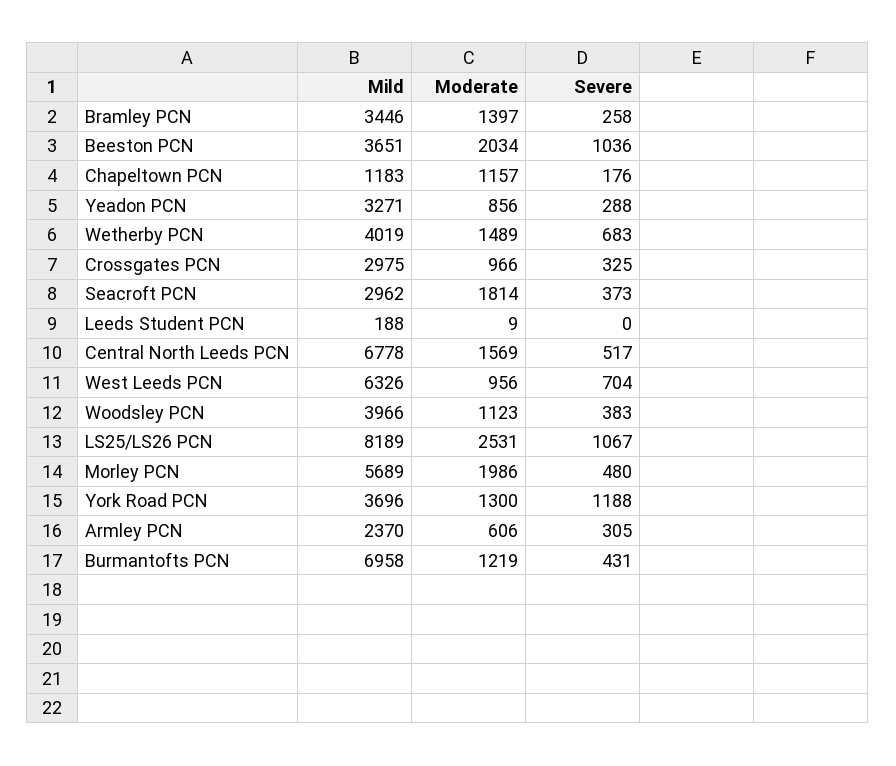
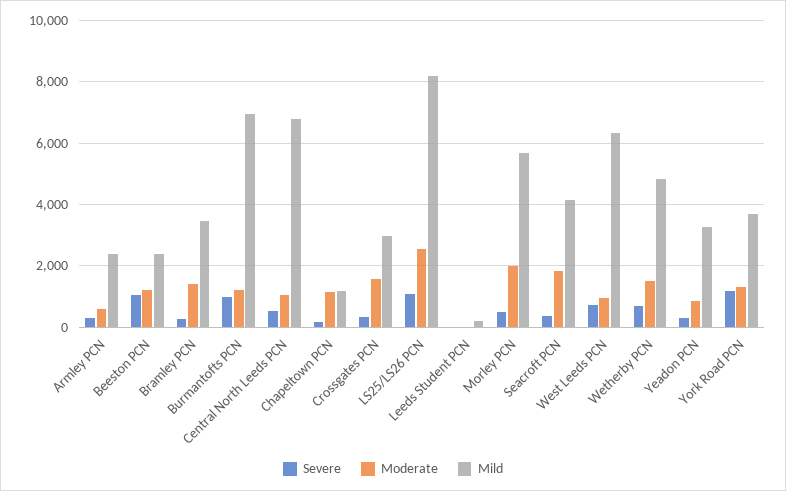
Mild, Beeston PCN: 3651 -> 2400
Moderate, Beeston PCN: 2034 -> 1200
Mild, Wetherby PCN: 4019 -> 4800
Moderate, Crossgates PCN: 966 -> 1600
Mild, Seacroft PCN: 2962 -> 4200
Moderate, Central North Leeds PCN: 1569 -> 1000
Mild, Woodsley PCN: 3966 -> none
Moderate, Woodsley PCN: 1123 -> none
Severe, Woodsley PCN: 383 -> none
Severe, Burmantofts PCN: 431 -> 1000

